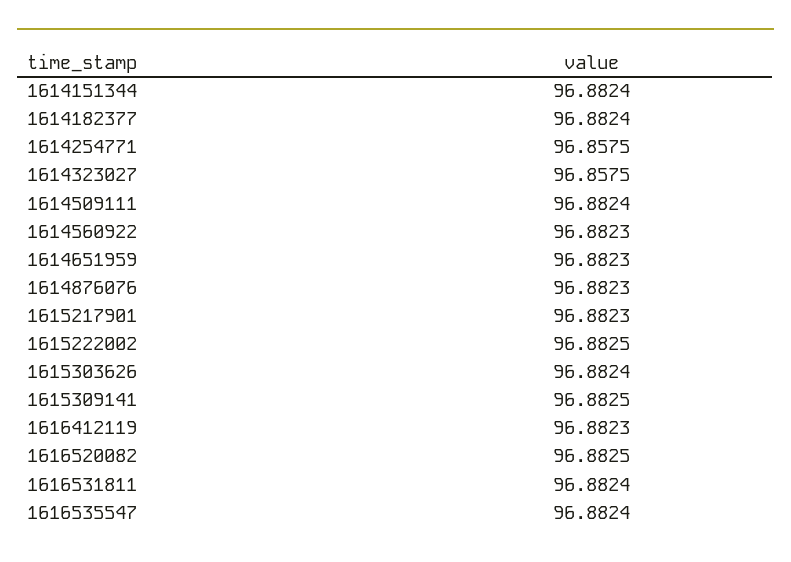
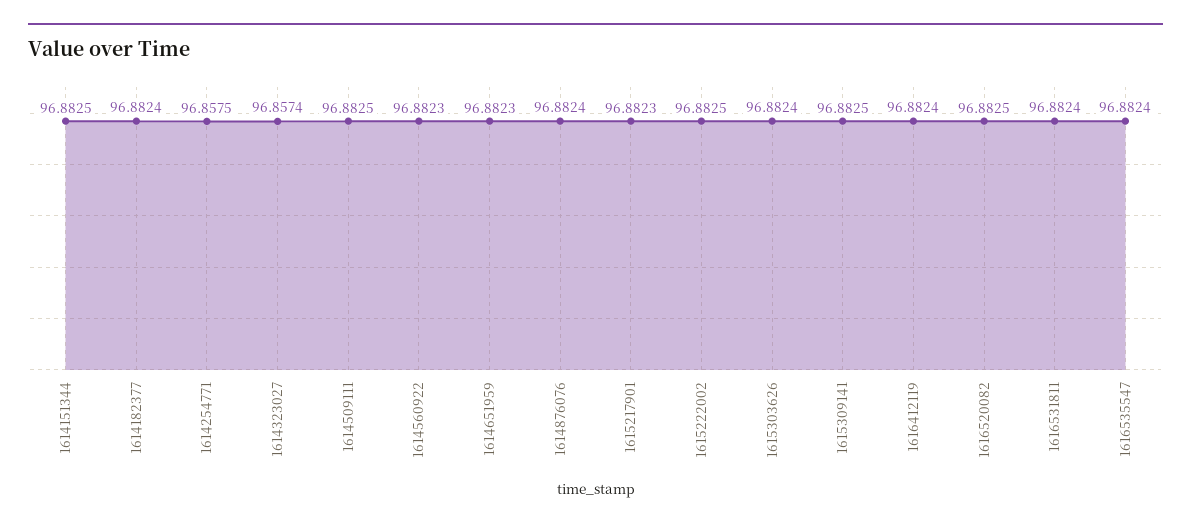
1614151344: 96.8824 -> 96.8825
1614323027: 96.8575 -> 96.8574
1614509111: 96.8824 -> 96.8825
1614876076: 96.8823 -> 96.8824
1616412119: 96.8823 -> 96.8824

